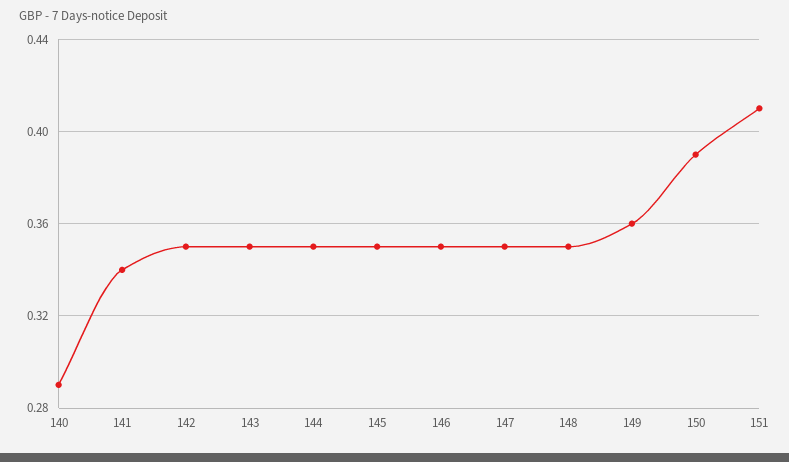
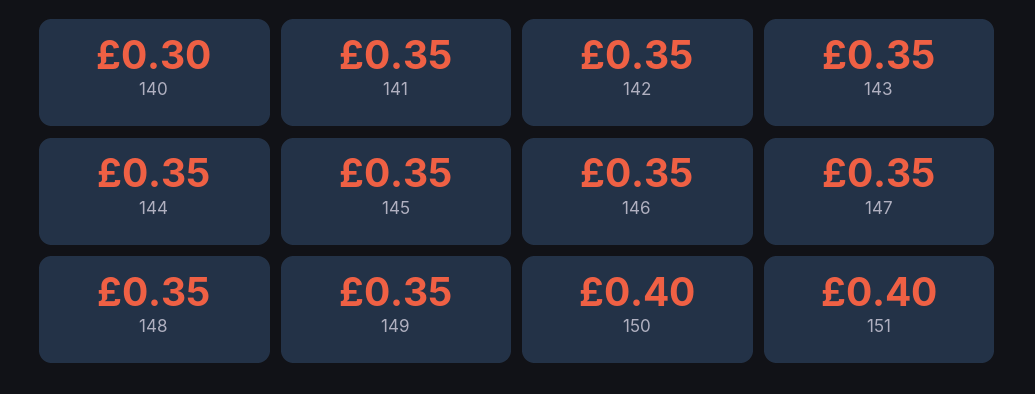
140: 0.29 -> 0.3
141: 0.34 -> 0.35
149: 0.36 -> 0.35
150: 0.39 -> 0.4
151: 0.41 -> 0.4

